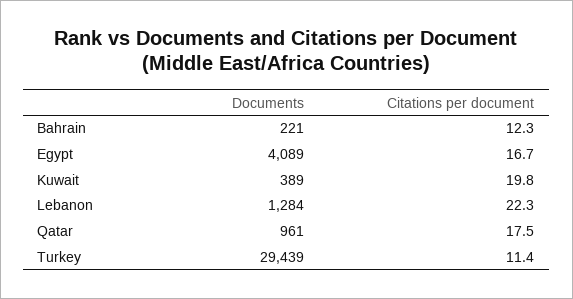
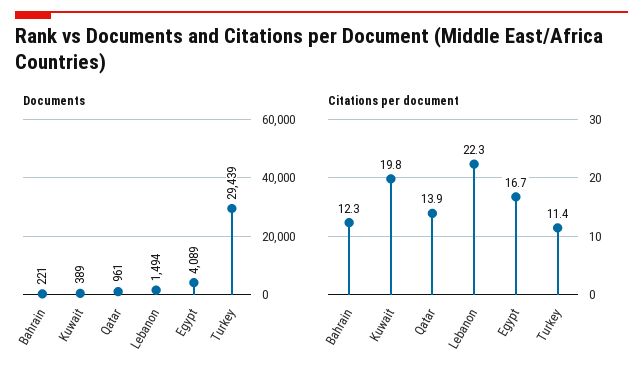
Documents, Lebanon: 1284 -> 1494
Citations per document, Qatar: 17.5 -> 13.9

